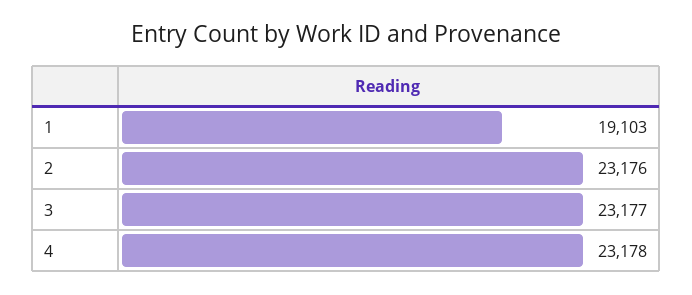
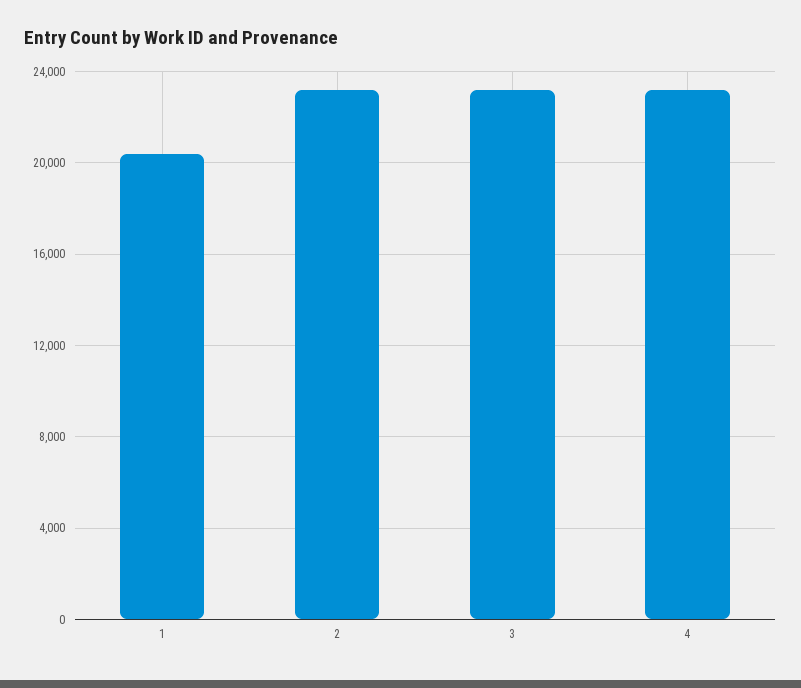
1: 19103 -> 20500

